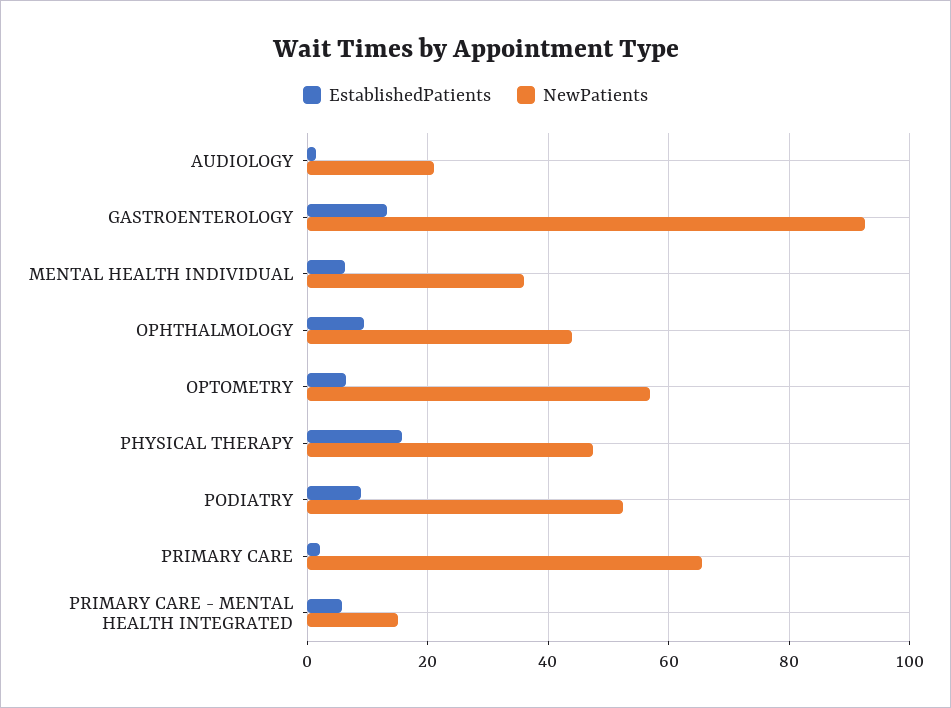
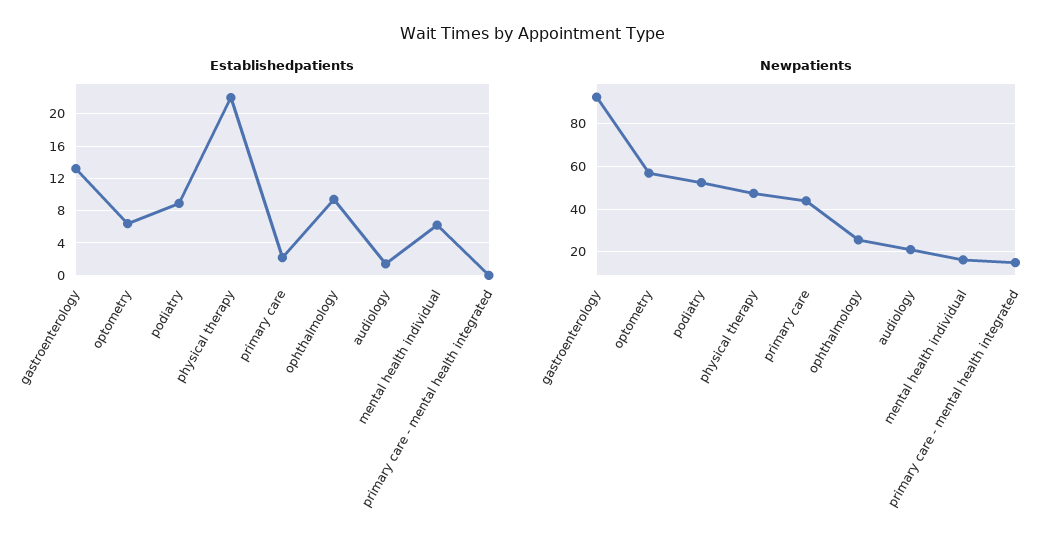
NewPatients, MENTAL HEALTH INDIVIDUAL: 36 -> 15
NewPatients, OPHTHALMOLOGY: 44 -> 25
EstablishedPatients, PHYSICAL THERAPY: 16 -> 22
NewPatients, PRIMARY CARE: 66 -> 45
EstablishedPatients, PRIMARY CARE - MENTAL HEALTH INTEGRATED: 6 -> 0

